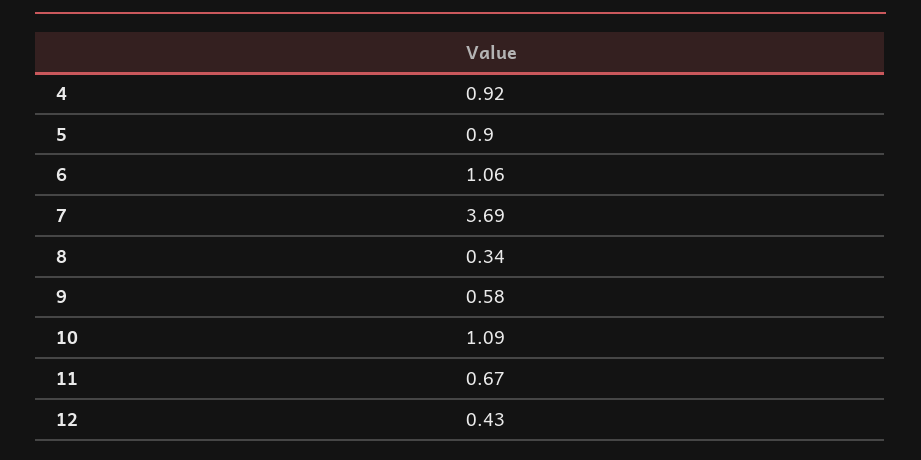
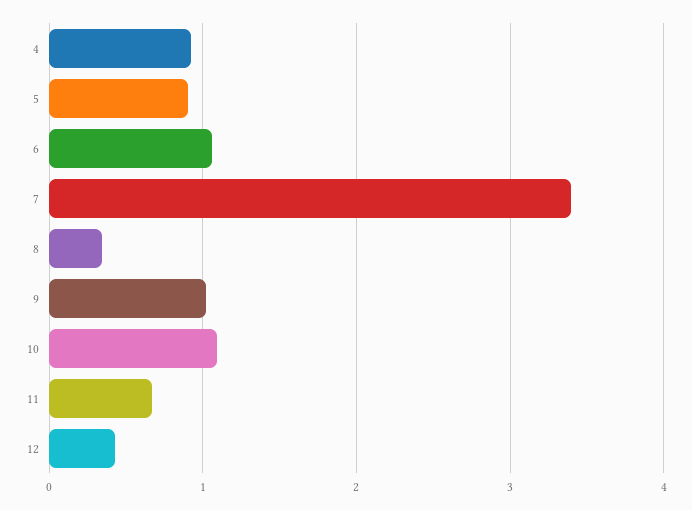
7: 3.69 -> 3.4
9: 0.58 -> 1

